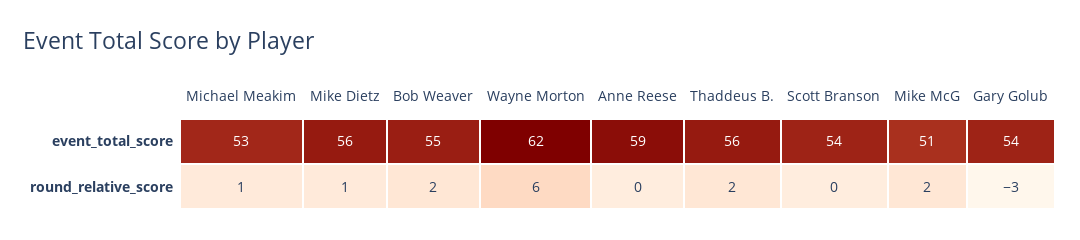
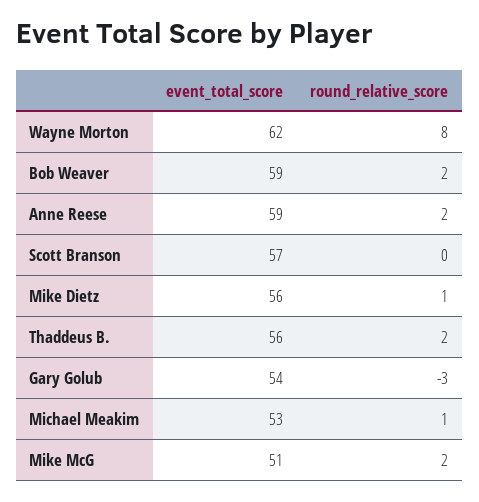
Bob Weaver, event_total_score: 55 -> 59
Scott Branson, event_total_score: 54 -> 57
Wayne Morton, round_relative_score: 6 -> 8
Anne Reese, round_relative_score: 0 -> 2

